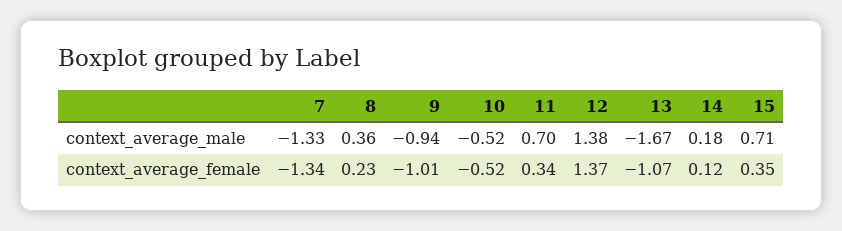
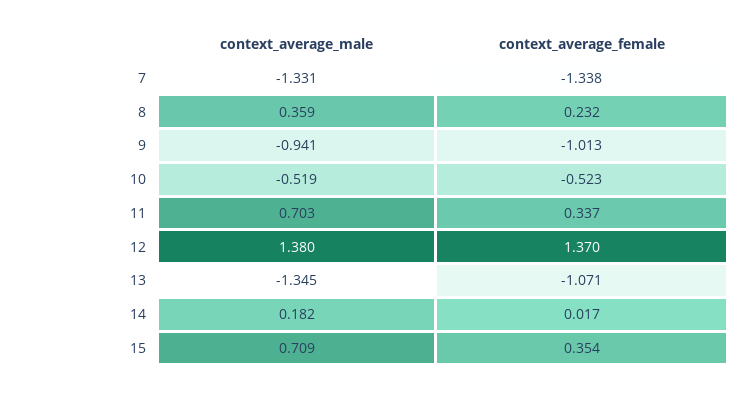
13, context_average_male: -1.67 -> -1.345
14, context_average_female: 0.12 -> 0.017

